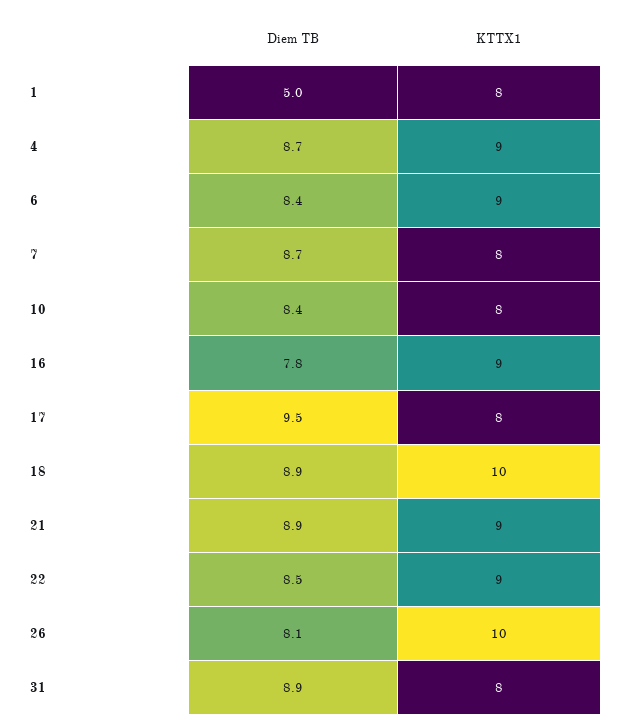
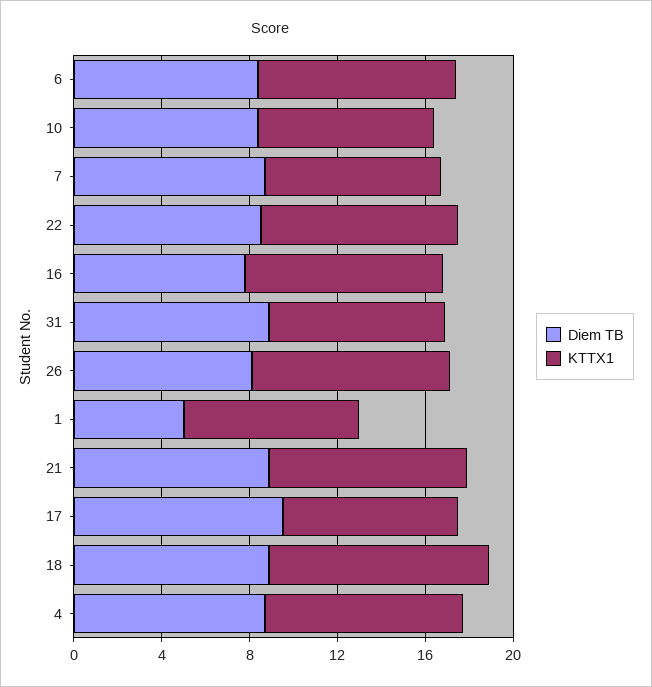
KTTX1, 26: 10 -> 9

